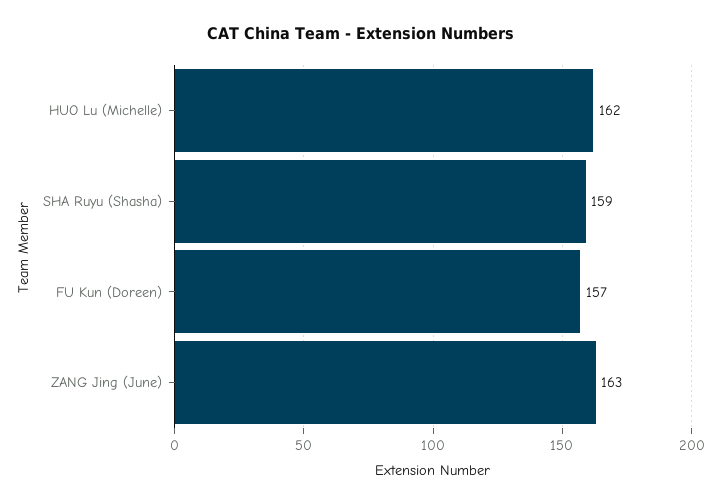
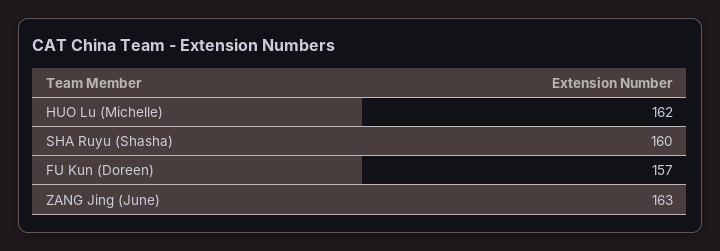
SHA Ruyu (Shasha): 159 -> 160

